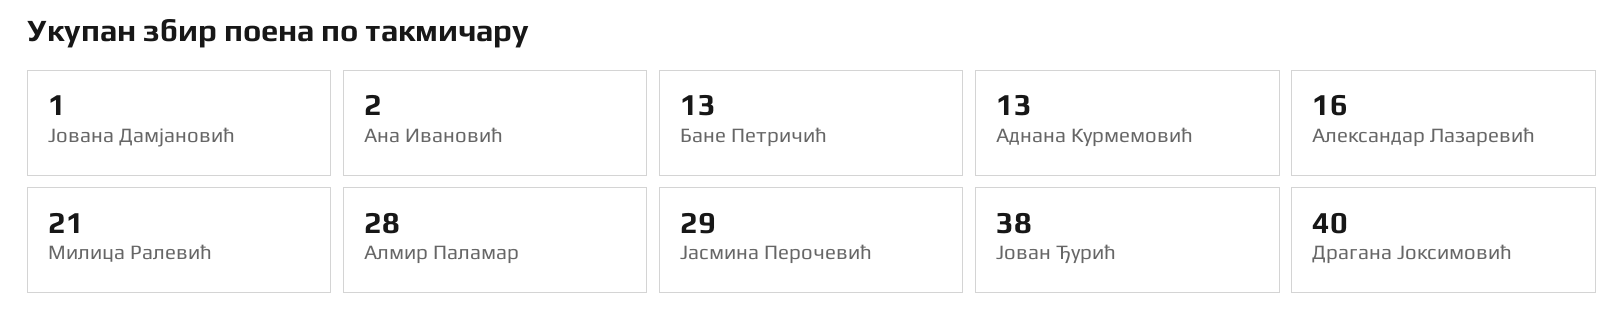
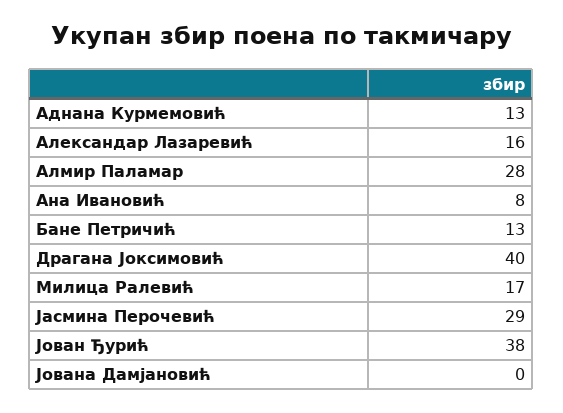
Јована Дамјановић: 1 -> 0
Ана Ивановић: 2 -> 8
Милица Ралевић: 21 -> 17

